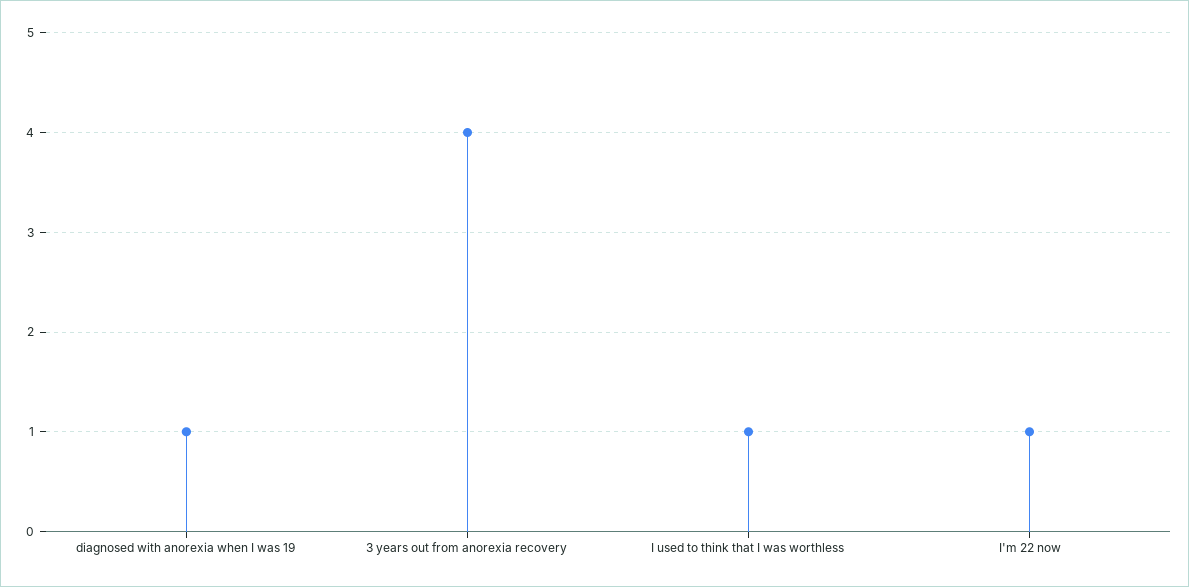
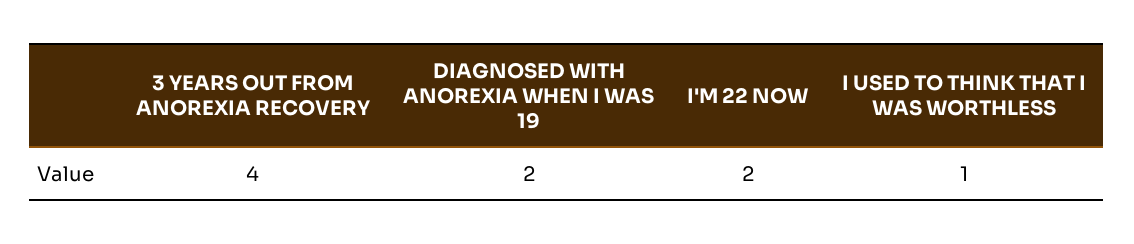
diagnosed with anorexia when I was 19: 1 -> 2
I'm 22 now: 1 -> 2

